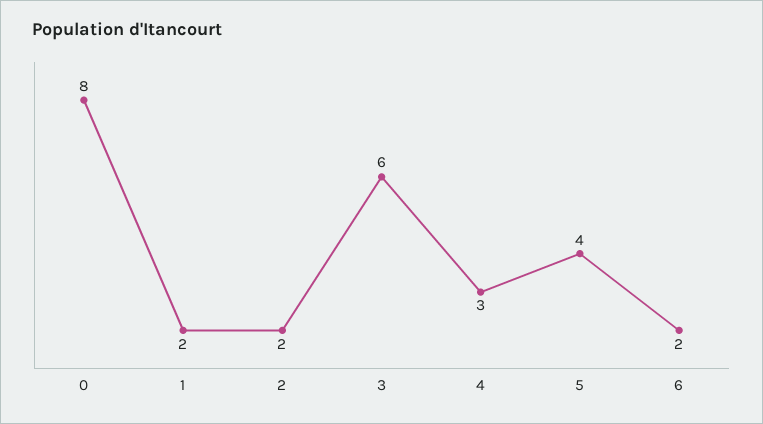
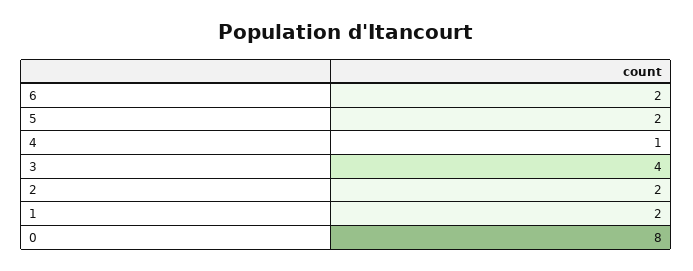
3: 6 -> 4
4: 3 -> 1
5: 4 -> 2

